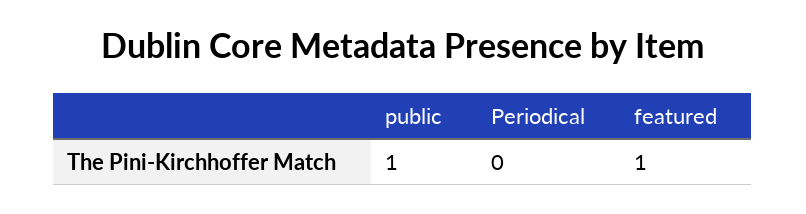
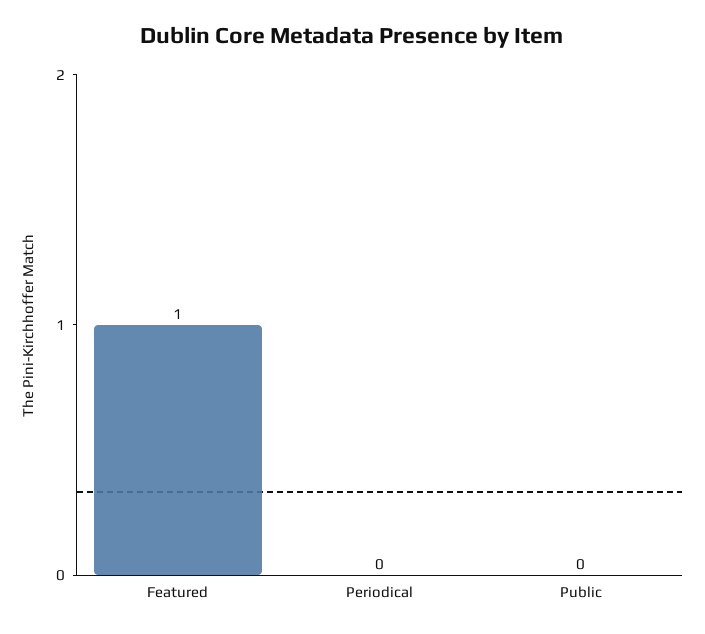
public: 1 -> 0

